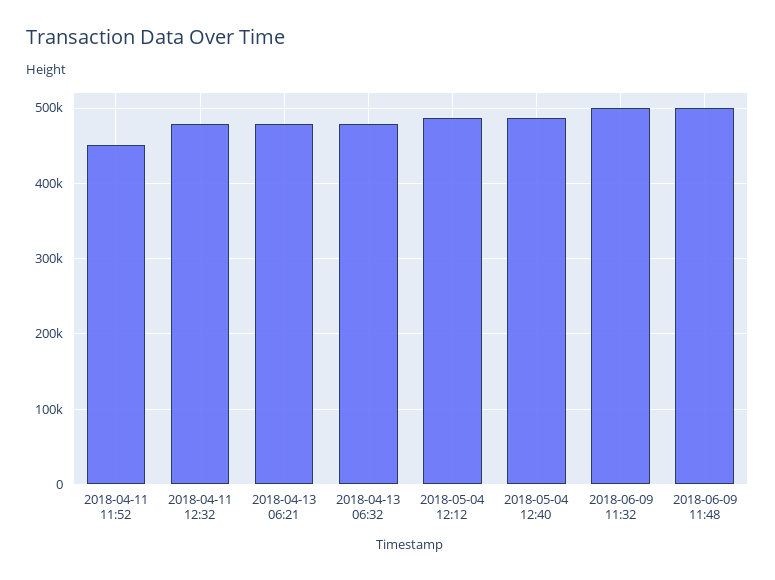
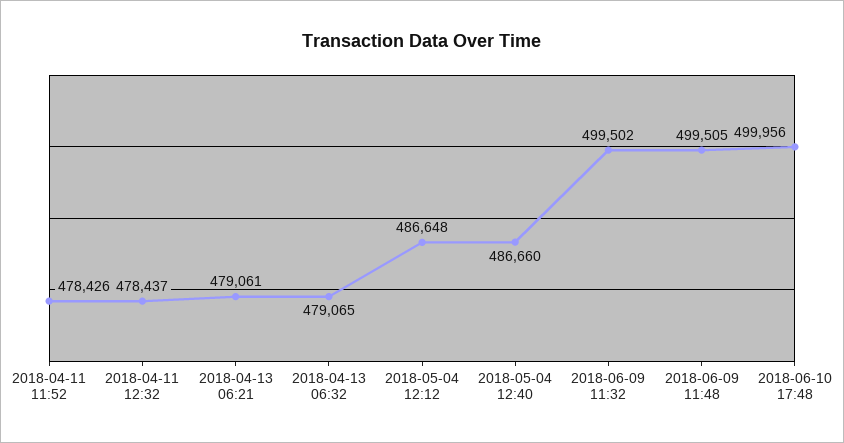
2018-04-11 11:52: 450000 -> 478426
2018-06-10 17:48: none -> 499956

